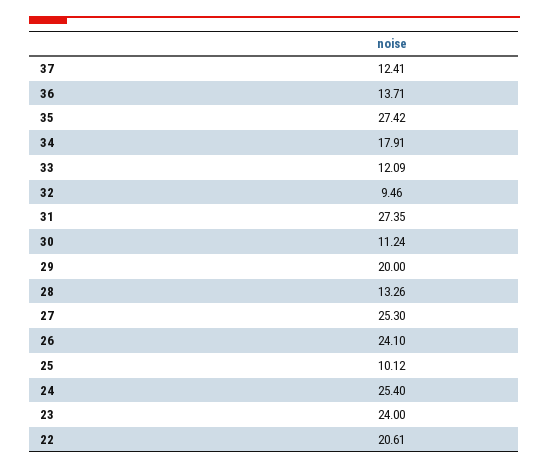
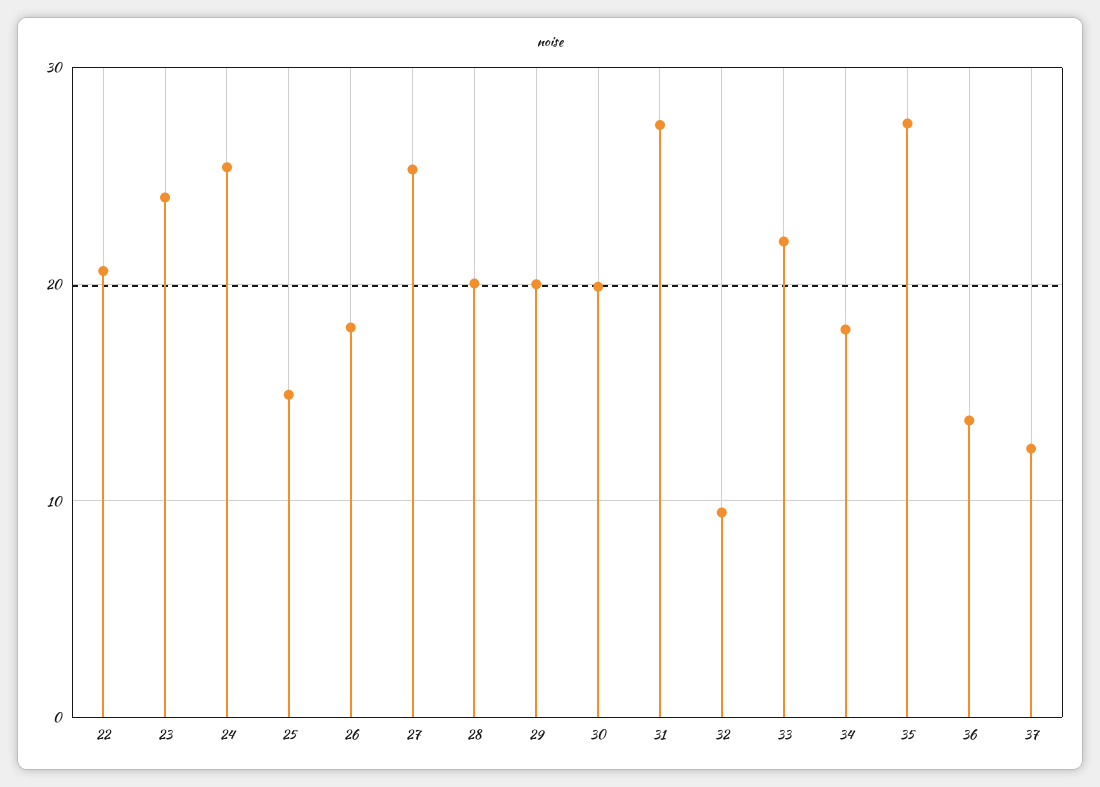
33: 12.09 -> 22
30: 11.24 -> 20
28: 13.26 -> 20
26: 24.1 -> 18
25: 10.12 -> 15

